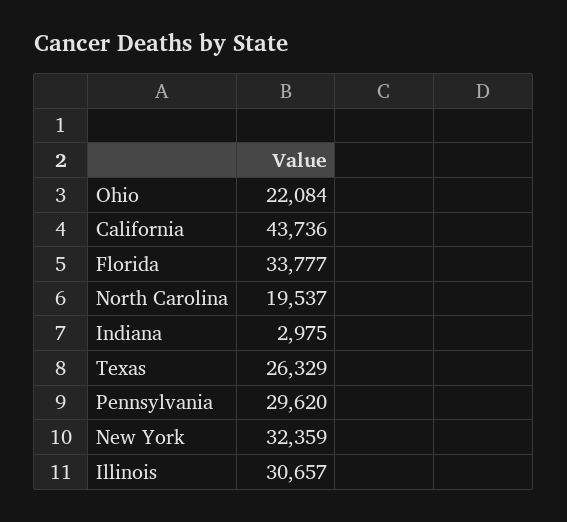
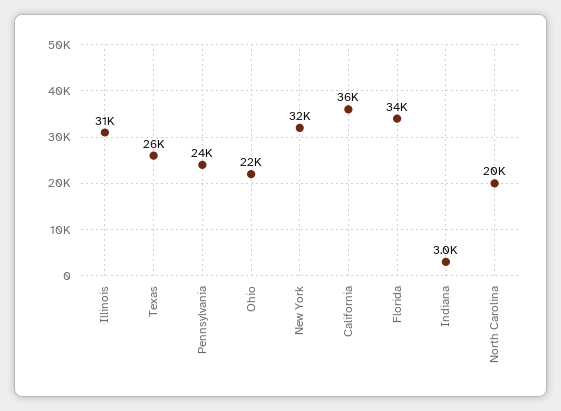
California: 43736 -> 36000
Pennsylvania: 29620 -> 24000

